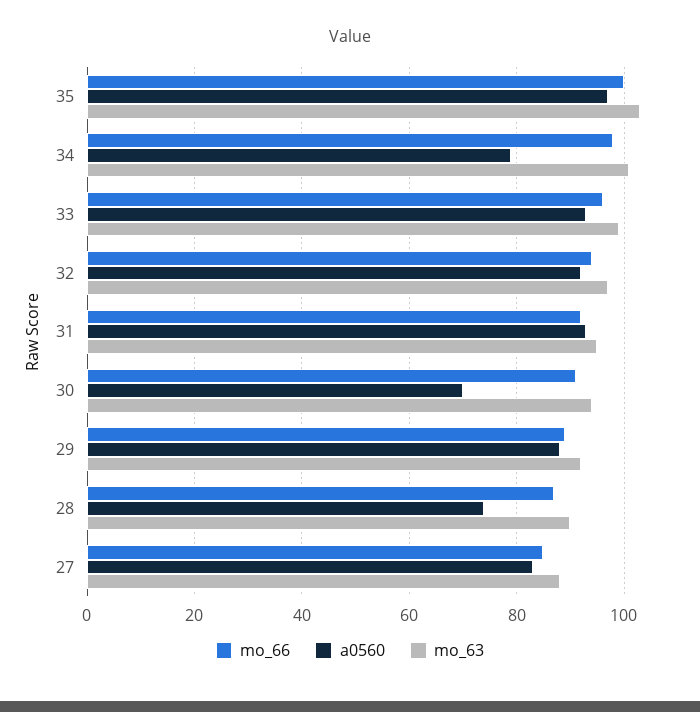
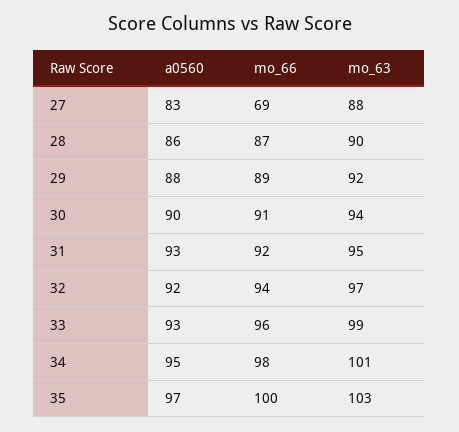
a0560, 34: 80 -> 95
a0560, 30: 70 -> 90
a0560, 28: 75 -> 86
mo_66, 27: 85 -> 69

